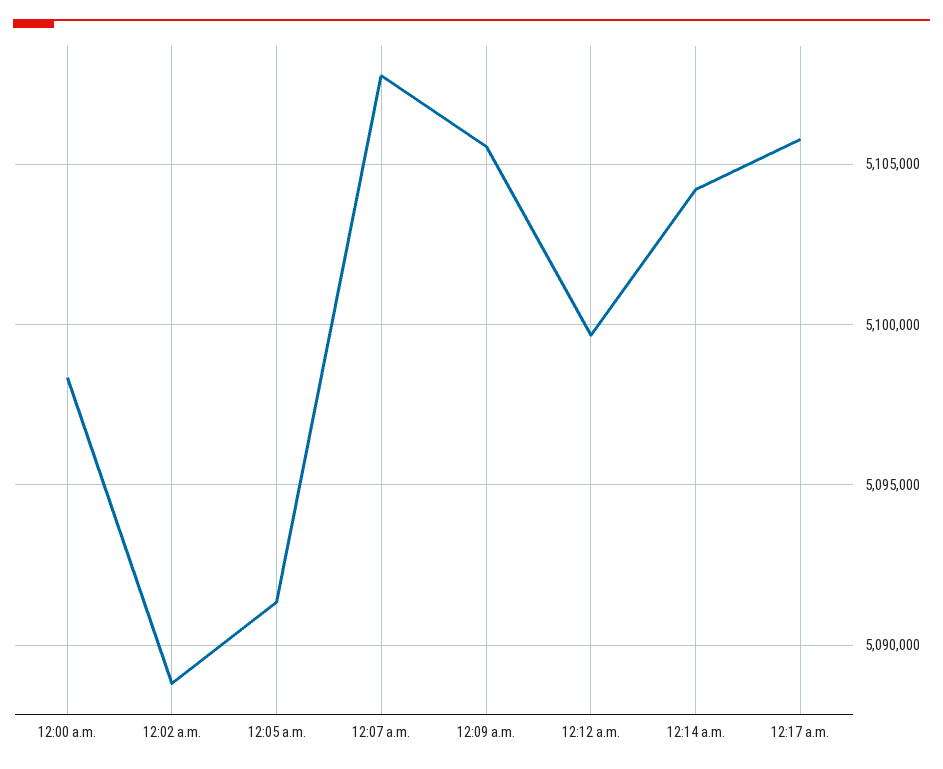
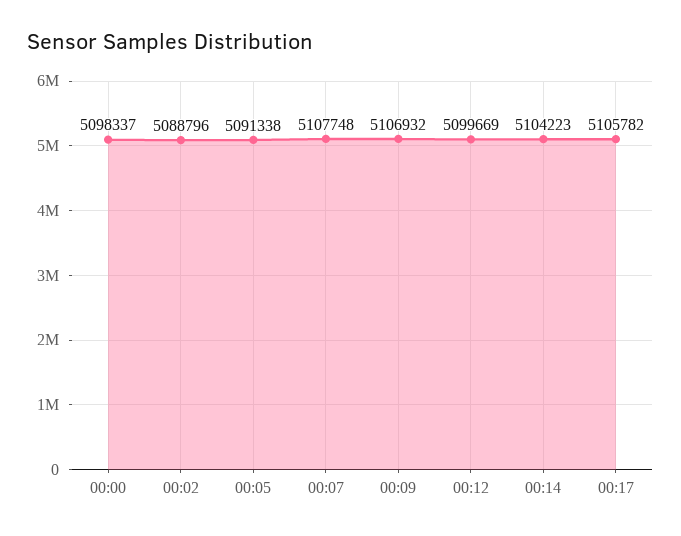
12:09 a.m.: 5105500 -> 5106932

